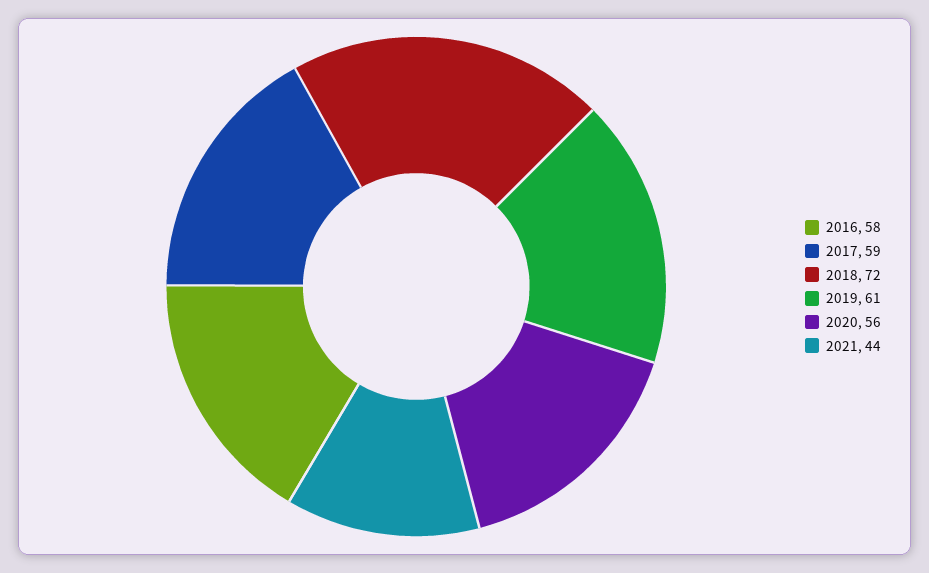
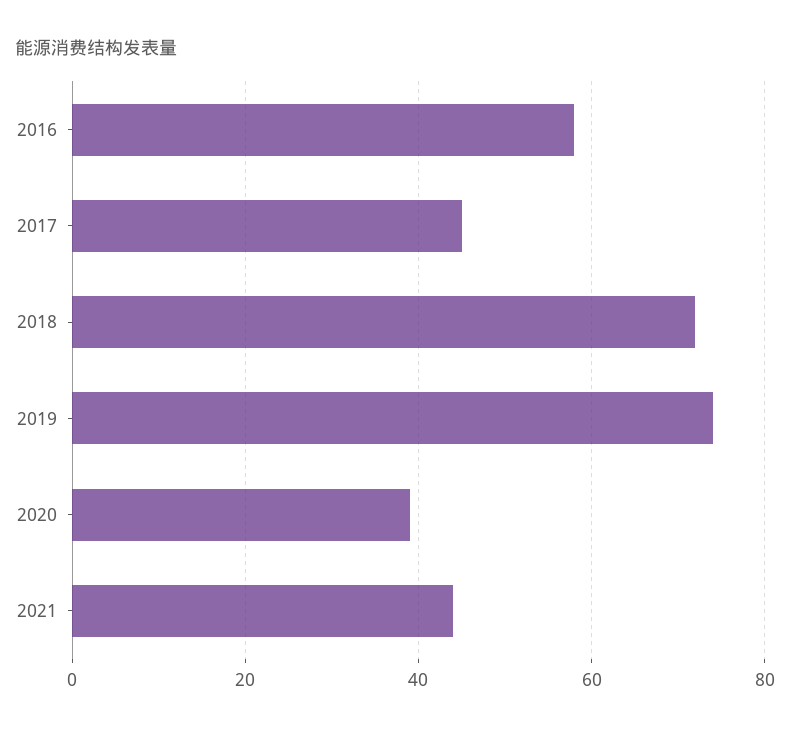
2017: 59 -> 45
2019: 61 -> 75
2020: 56 -> 40

